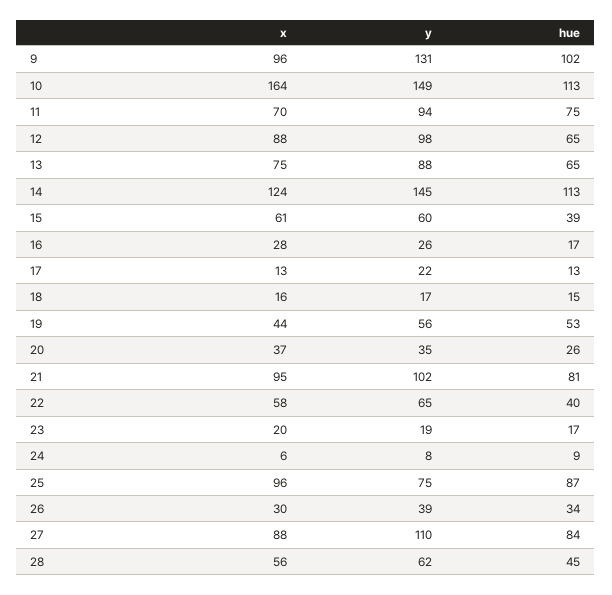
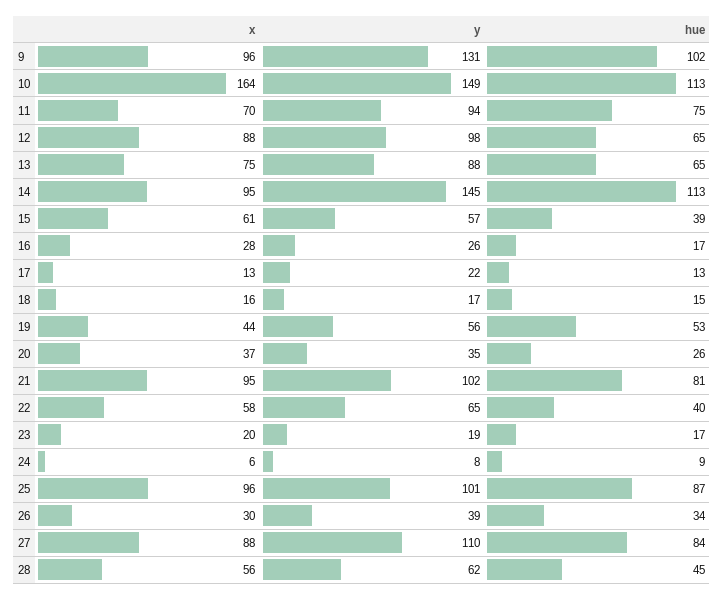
x, 14: 124 -> 95
y, 15: 60 -> 57
y, 25: 75 -> 101

